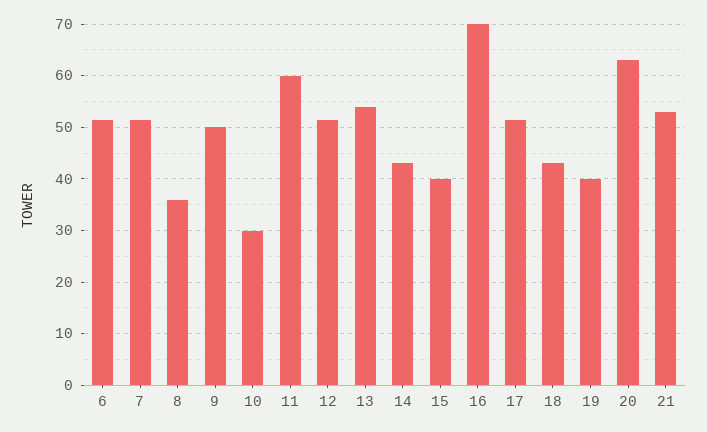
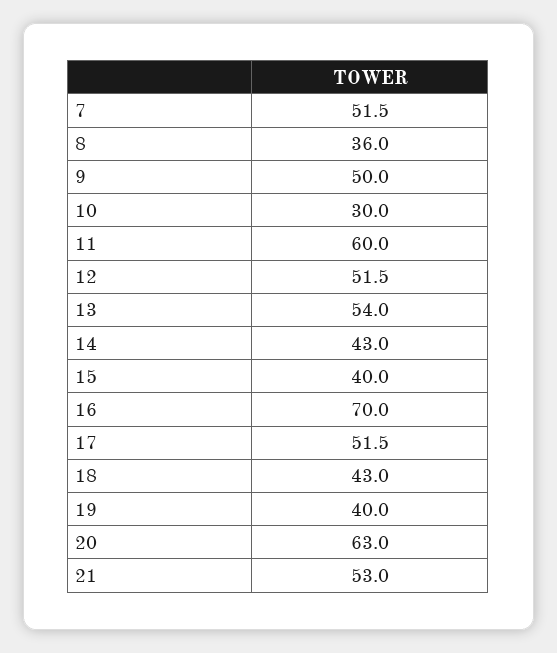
6: 52 -> none

